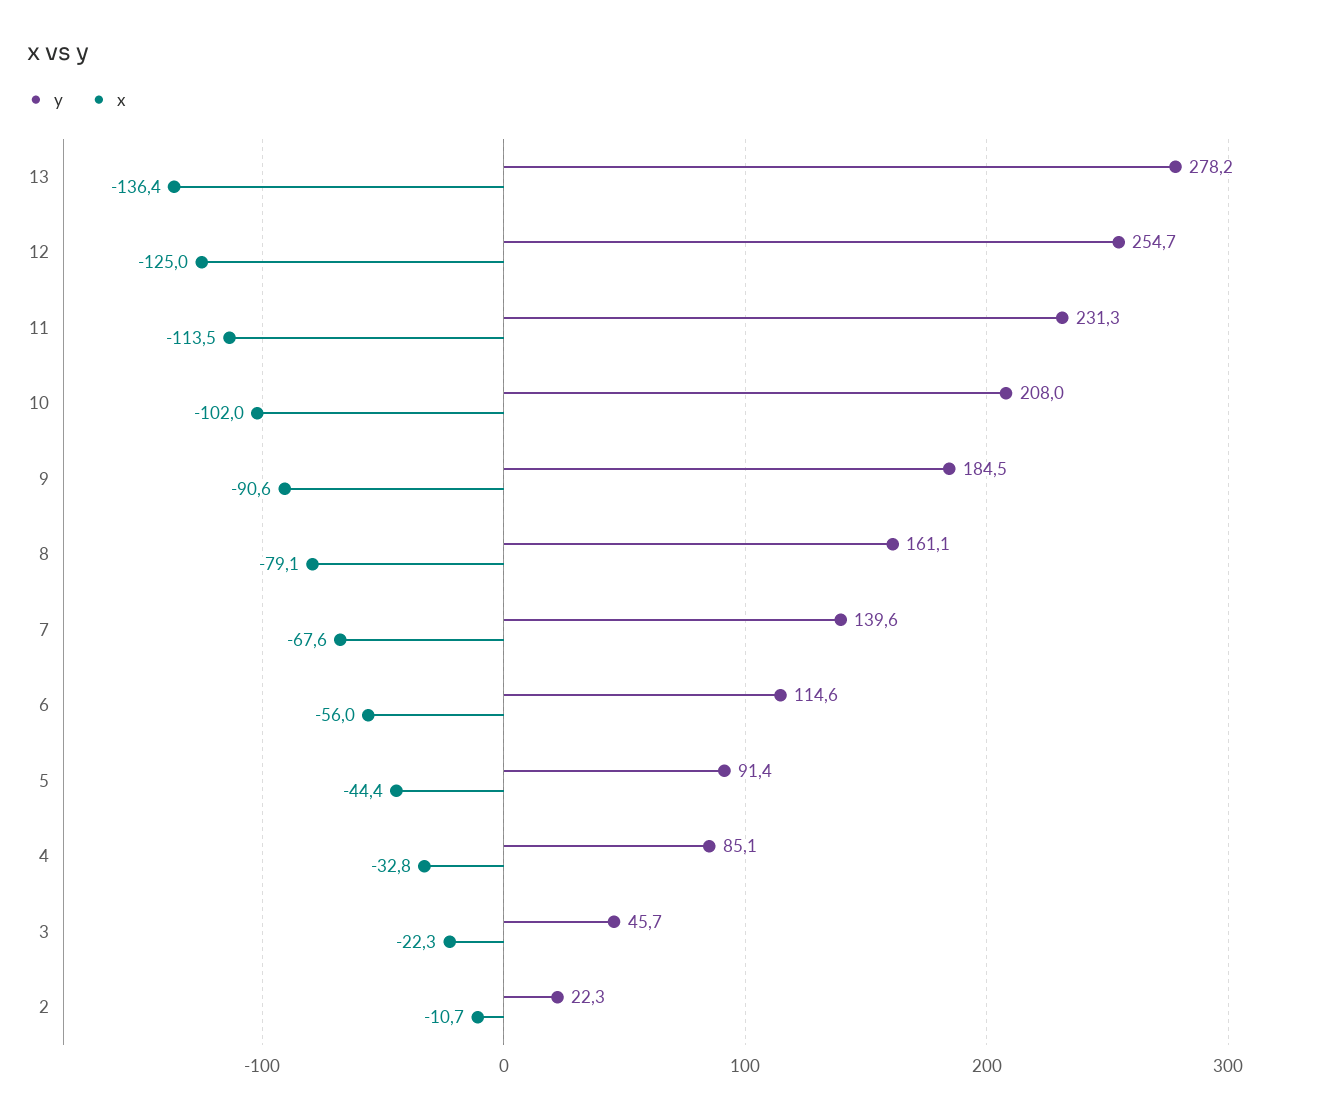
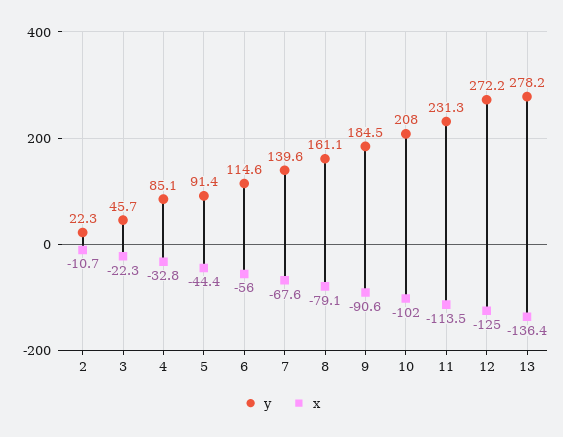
y, 12: 254.7 -> 272.2

